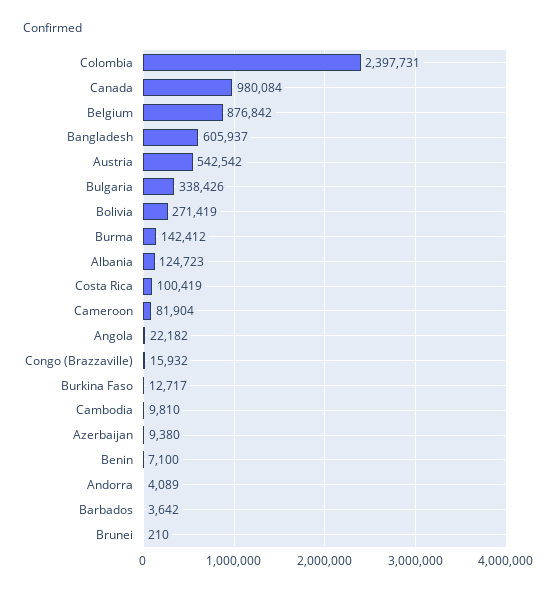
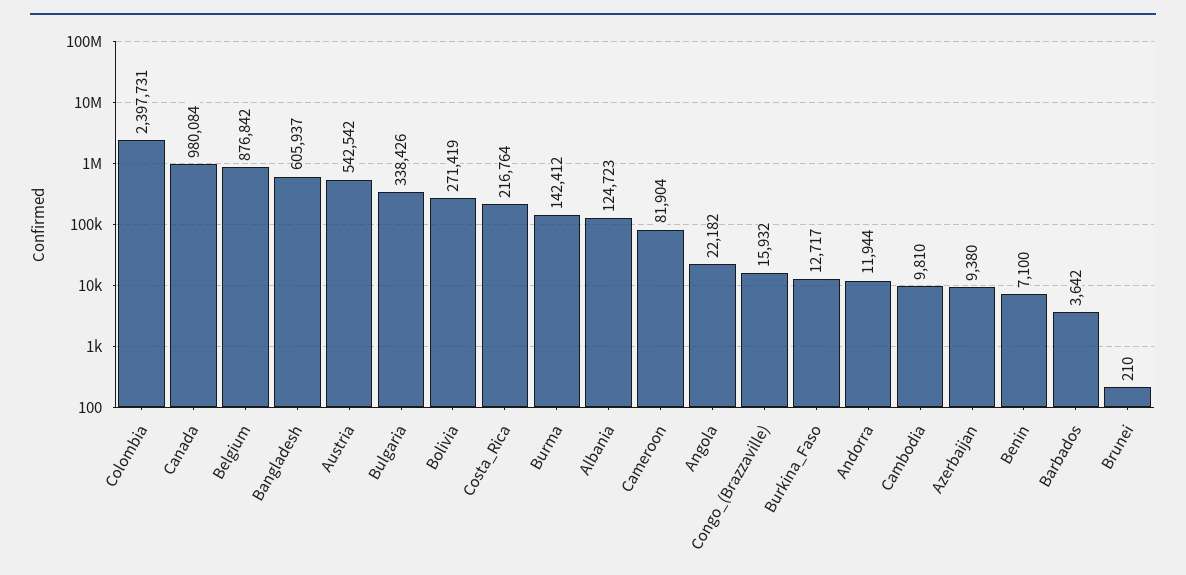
Costa Rica: 100419 -> 216764
Andorra: 4089 -> 11944

